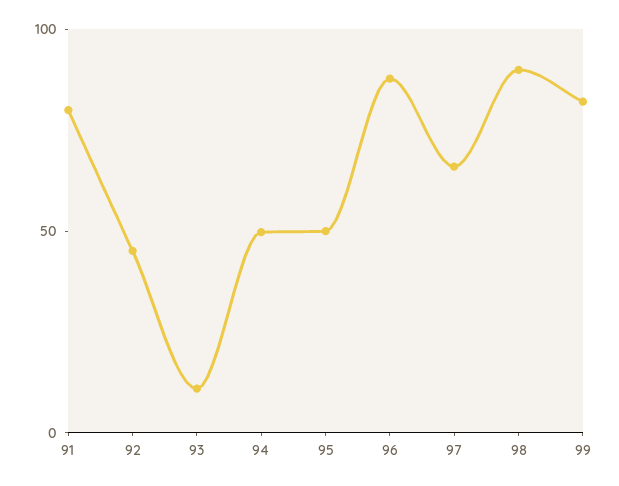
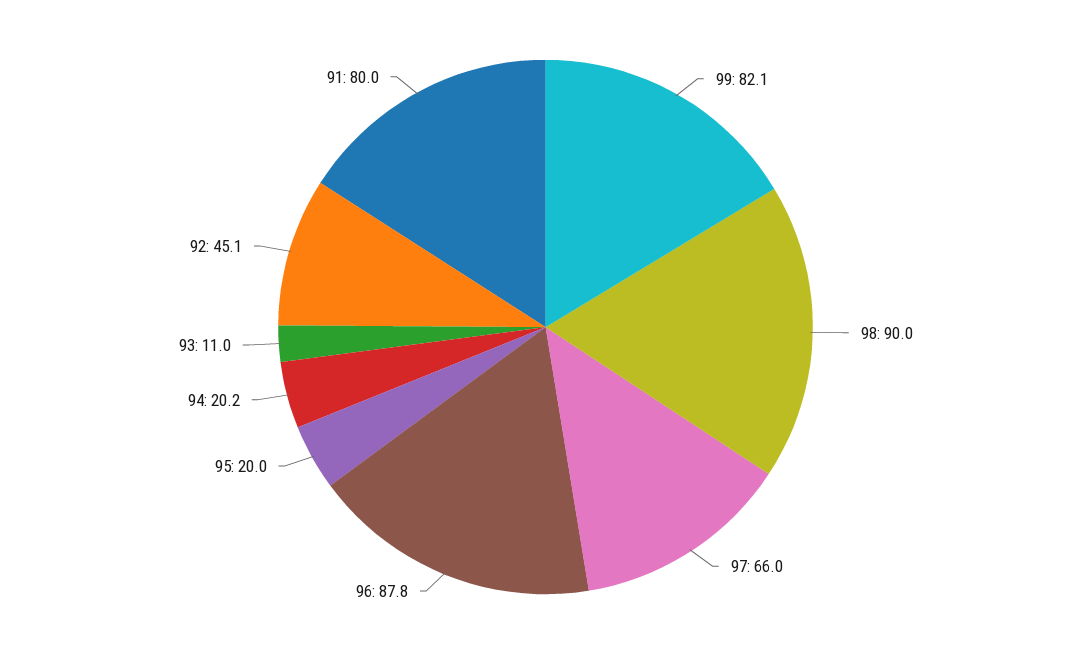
94: 50 -> 20.2
95: 50 -> 20

